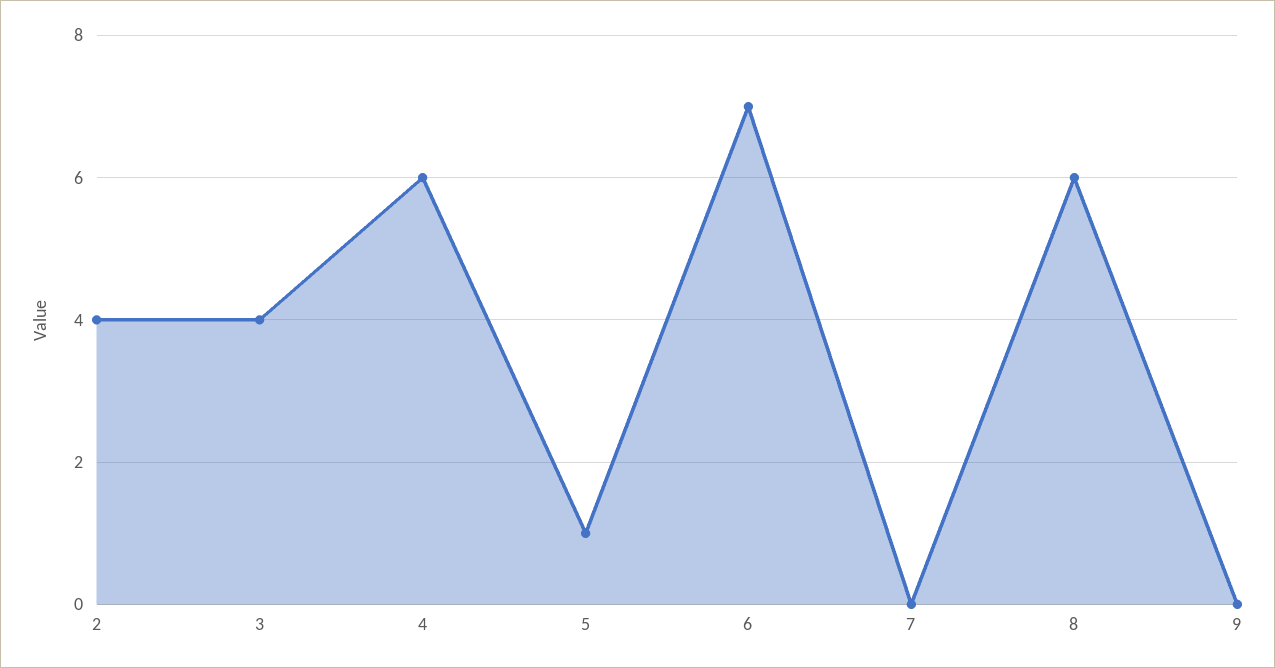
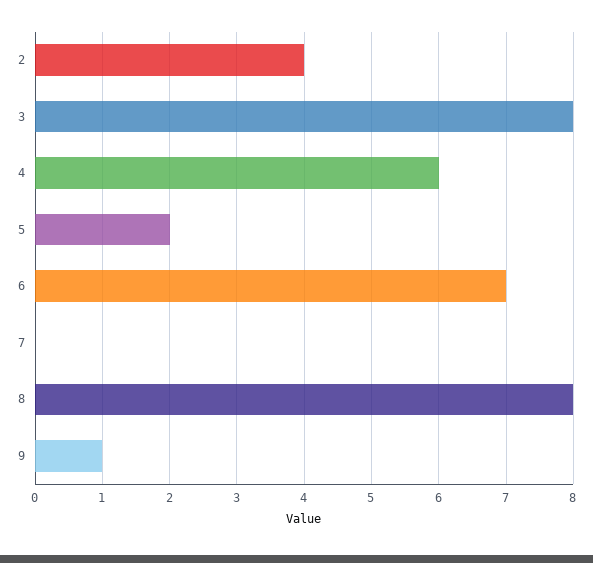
3: 4 -> 8
5: 1 -> 2
8: 6 -> 8
9: 0 -> 1

